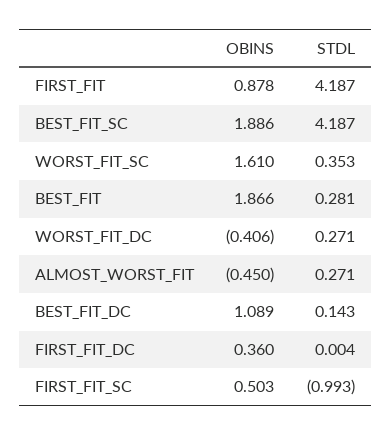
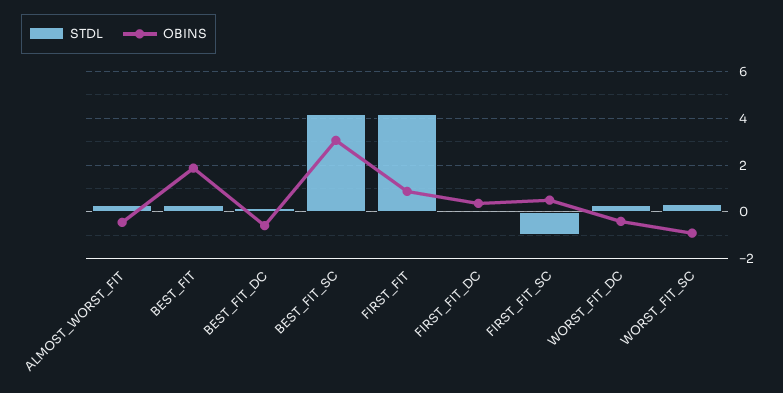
OBINS, BEST_FIT_SC: 1.886 -> 3
OBINS, WORST_FIT_SC: 1.61 -> -1
OBINS, BEST_FIT_DC: 1.089 -> -0.5

